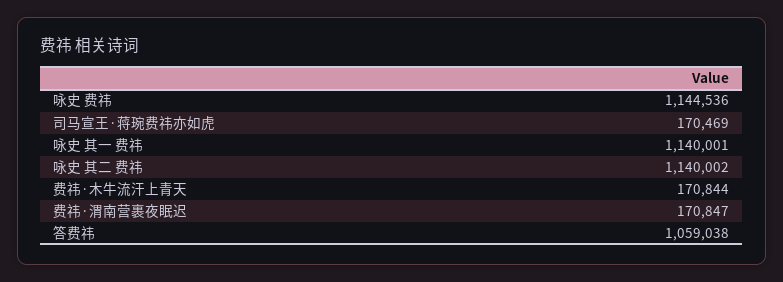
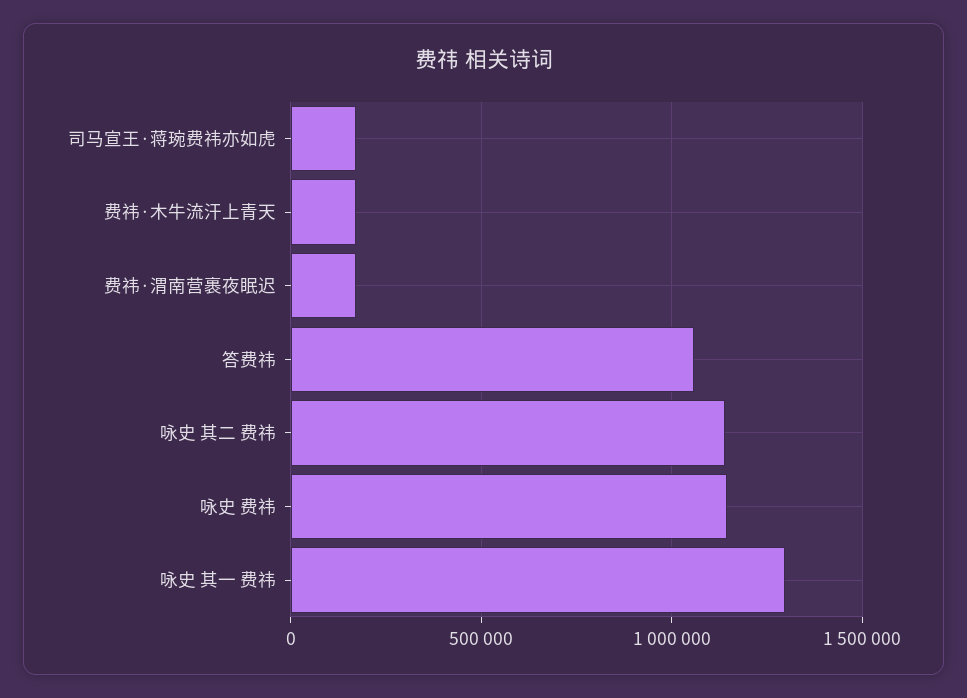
咏史 其一 费祎: 1140001 -> 1300000

